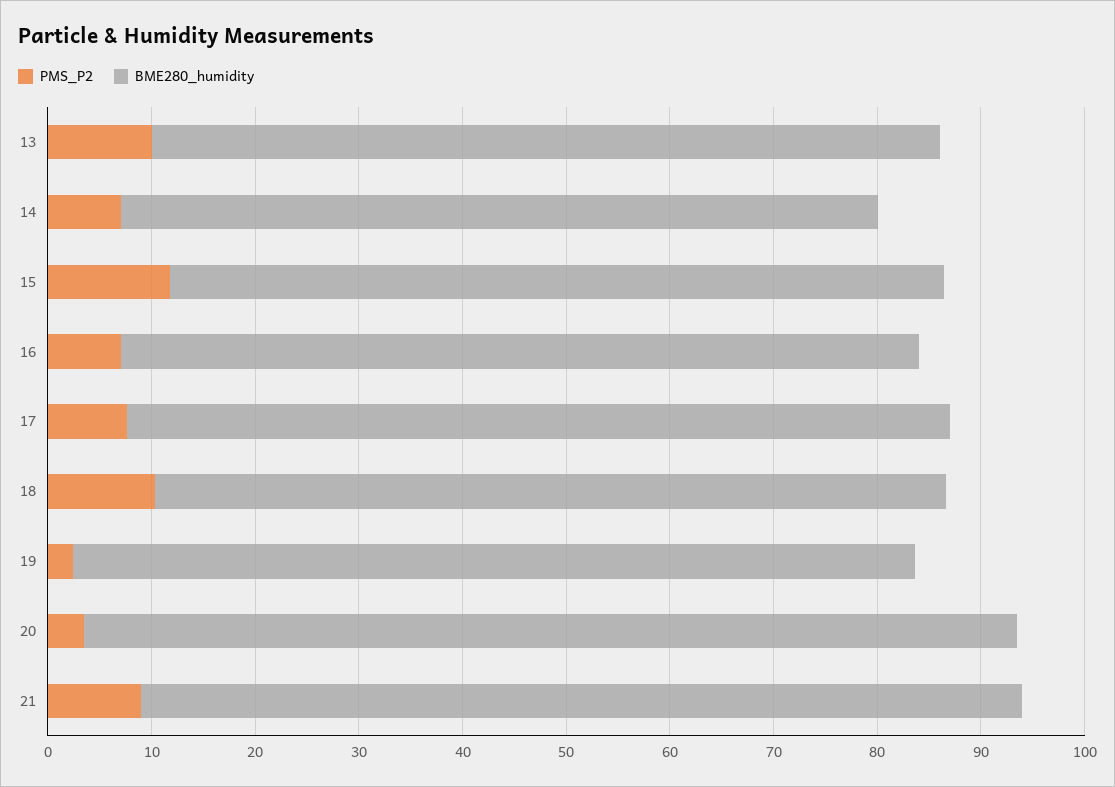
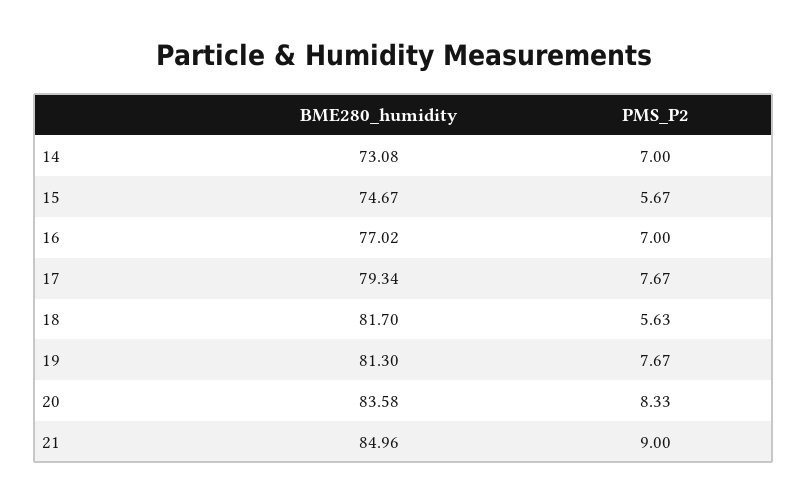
PMS_P2, 13: 10 -> none
BME280_humidity, 13: 76 -> none
PMS_P2, 15: 12 -> 5.67
PMS_P2, 18: 10 -> 5.63
BME280_humidity, 18: 76 -> 81.7
PMS_P2, 19: 2 -> 7.67
PMS_P2, 20: 4 -> 8.33
BME280_humidity, 20: 90 -> 83.58

